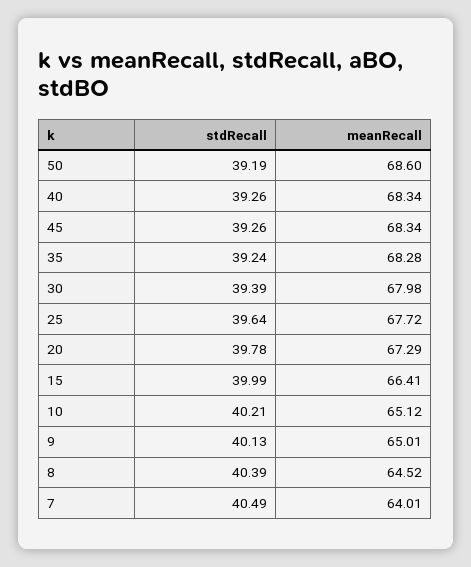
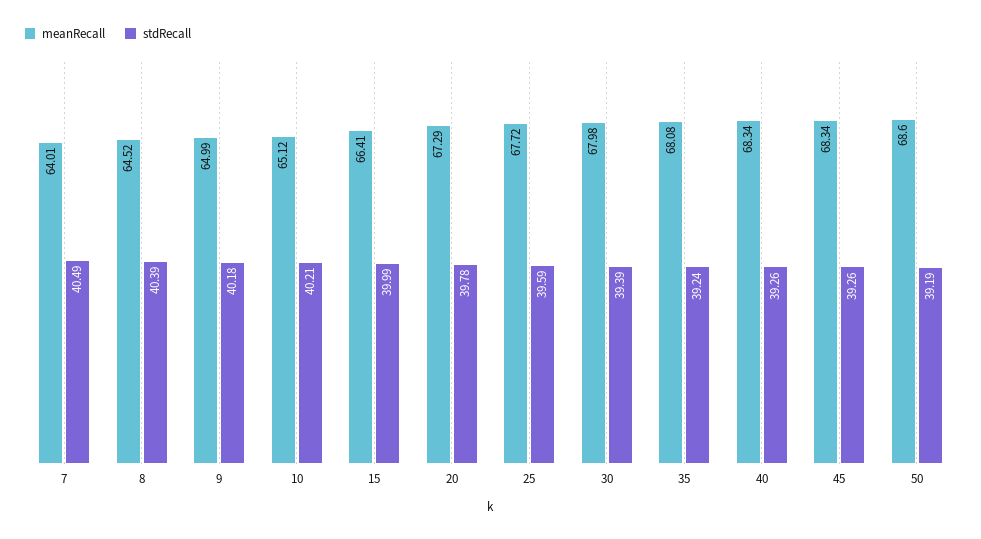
meanRecall, 35: 68.28 -> 68.08
stdRecall, 25: 39.64 -> 39.59
stdRecall, 9: 40.13 -> 40.18
meanRecall, 9: 65.01 -> 64.99

